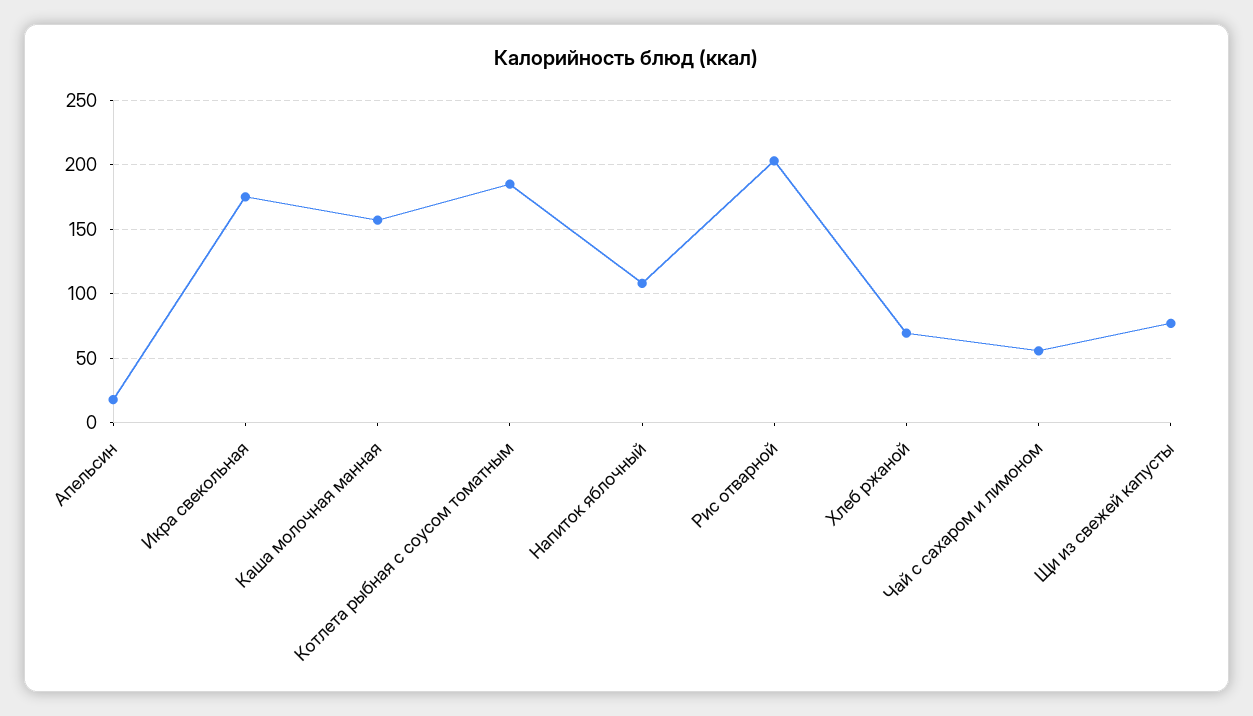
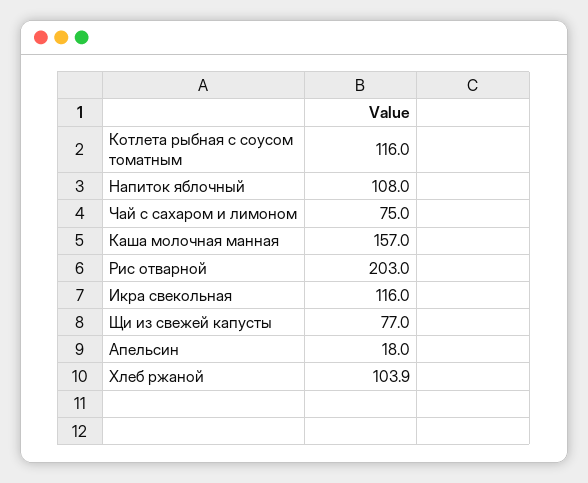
Икра свекольная: 175 -> 116
Котлета рыбная с соусом томатным: 185 -> 116
Хлеб ржаной: 70 -> 103.9
Чай с сахаром и лимоном: 55 -> 75

